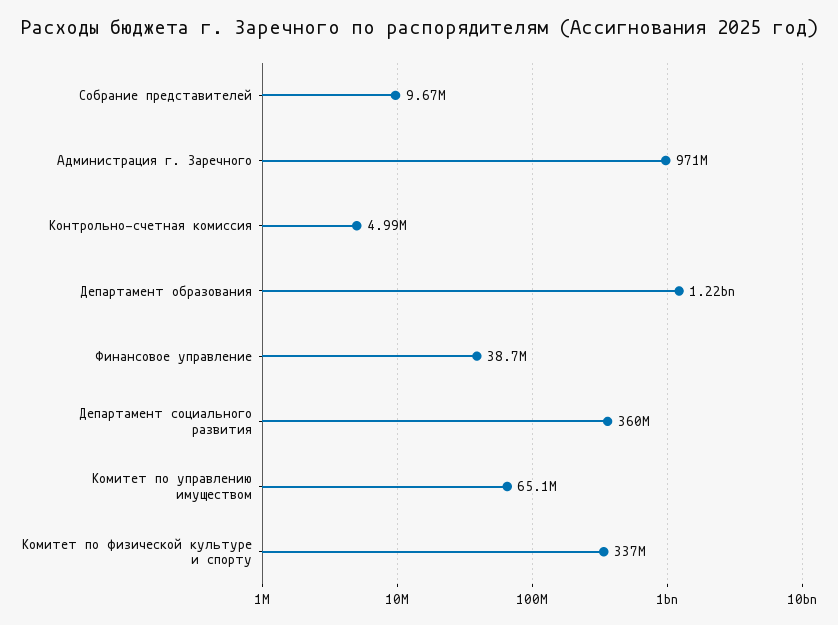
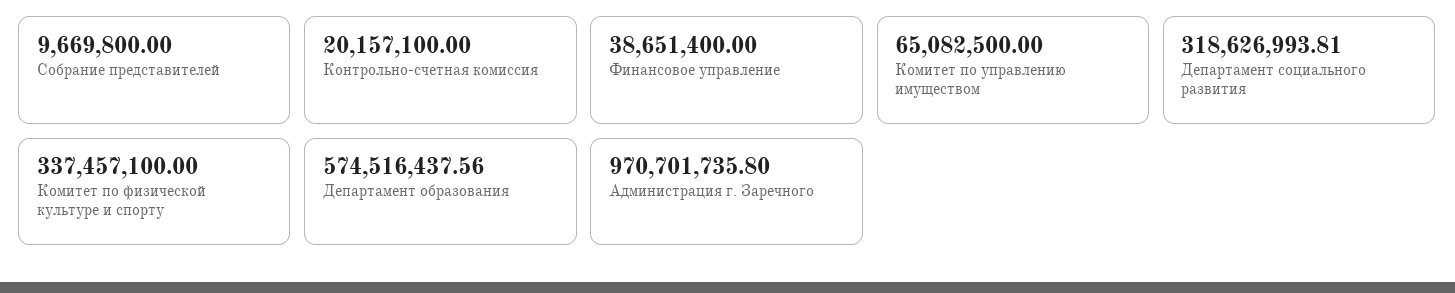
Контрольно-счетная комиссия: 4990000 -> 20157100
Департамент образования: 1220000000 -> 574516437.56
Департамент социального развития: 360000000 -> 318626993.81

